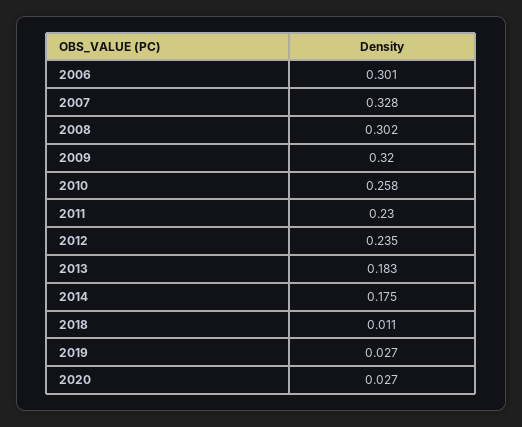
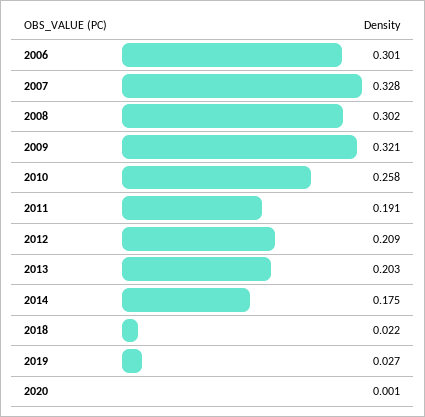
2009: 0.32 -> 0.321
2011: 0.23 -> 0.191
2012: 0.235 -> 0.209
2013: 0.183 -> 0.203
2018: 0.011 -> 0.022
2020: 0.027 -> 0.001

